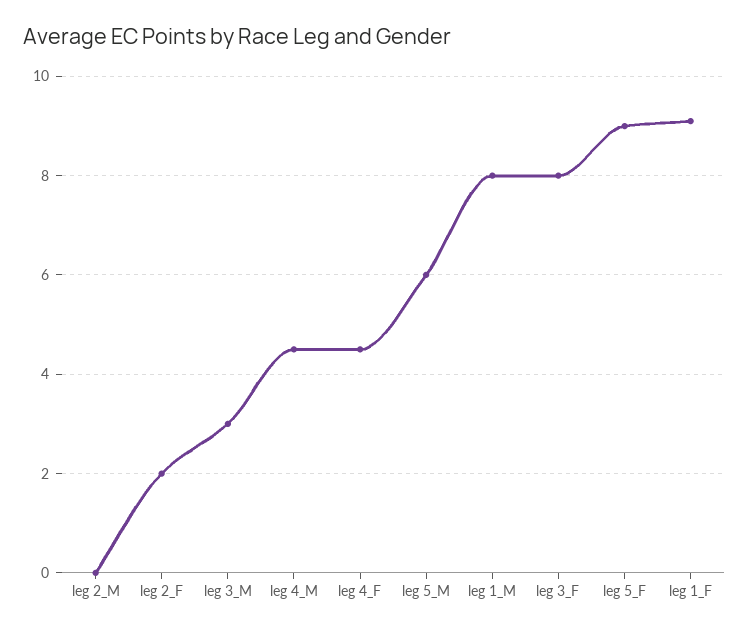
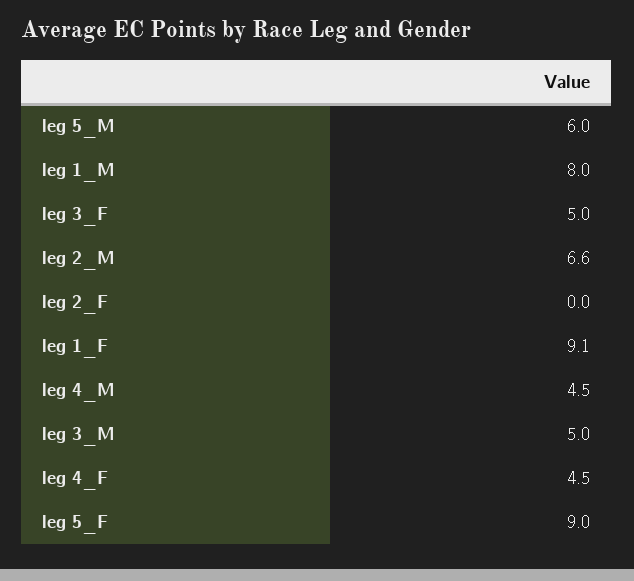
leg 2_M: 0 -> 6.6
leg 2_F: 2 -> 0
leg 3_M: 3 -> 5
leg 3_F: 8 -> 5

